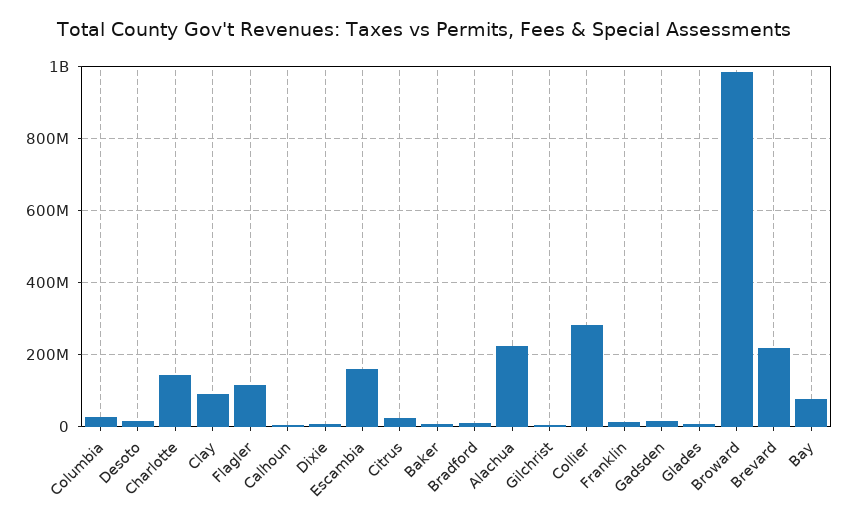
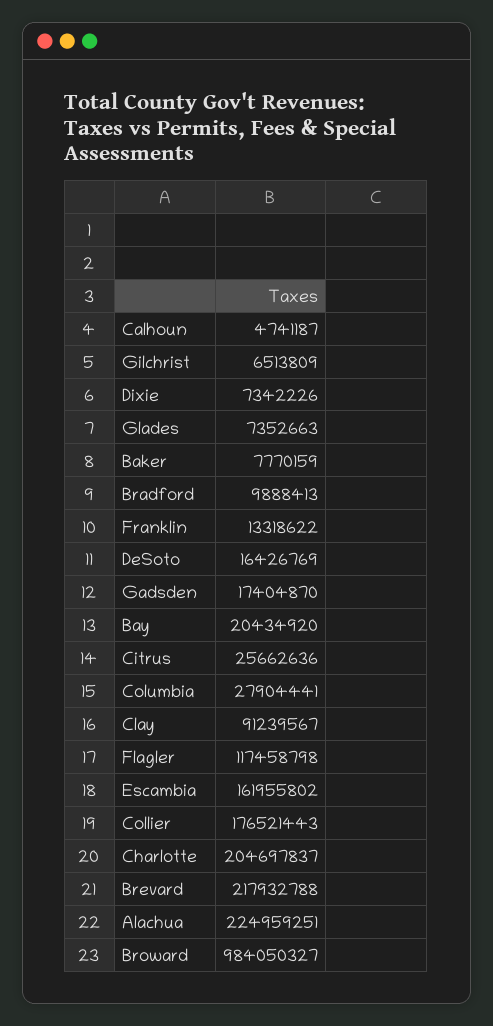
Charlotte: 140000000 -> 204697837
Collier: 280000000 -> 176521443
Bay: 80000000 -> 20434920

